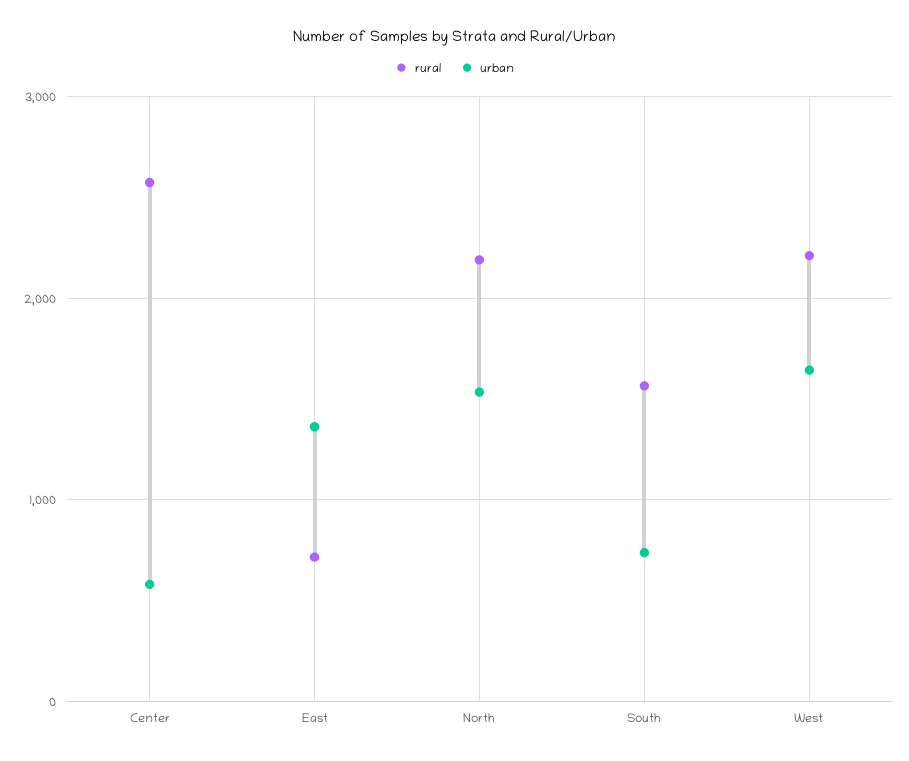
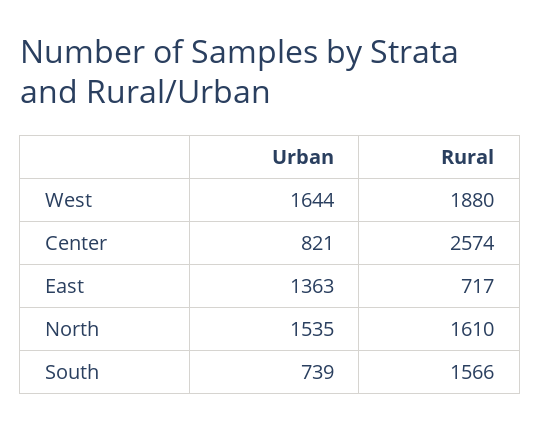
urban, Center: 600 -> 821
rural, North: 2200 -> 1610
rural, West: 2200 -> 1880

